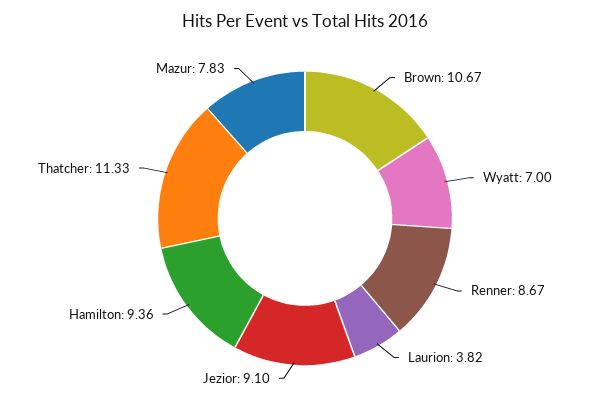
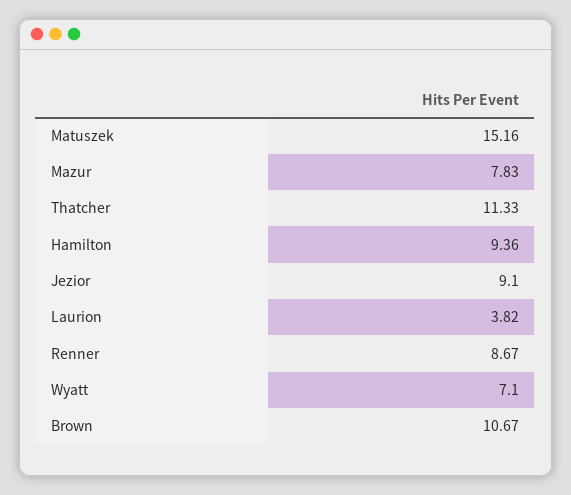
Wyatt: 7 -> 7.1
Matuszek: none -> 15.16

